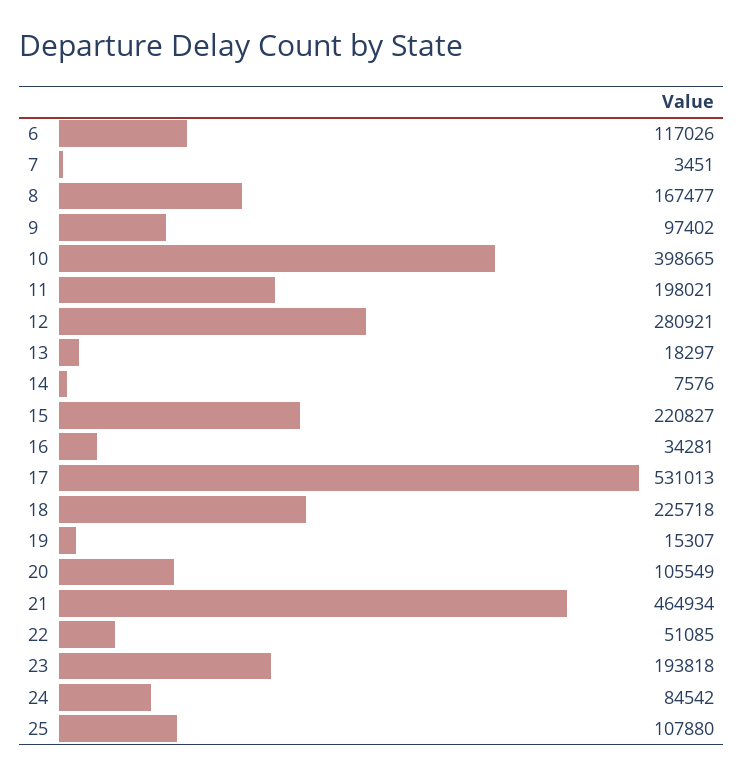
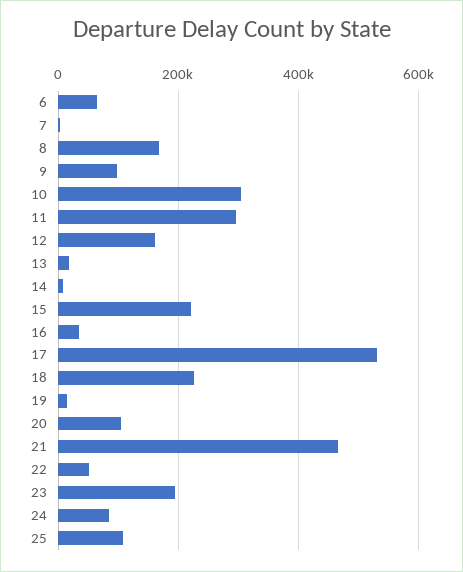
6: 117026 -> 60000
10: 398665 -> 300000
11: 198021 -> 300000
12: 280921 -> 160000

